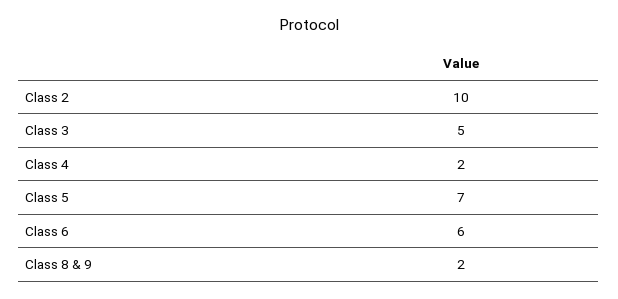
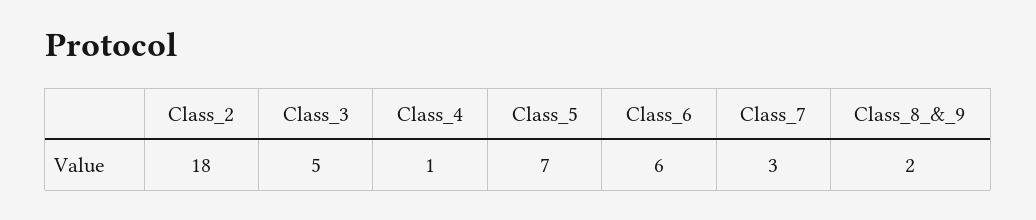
Class 2: 10 -> 18
Class 4: 2 -> 1
Class_7: none -> 3

